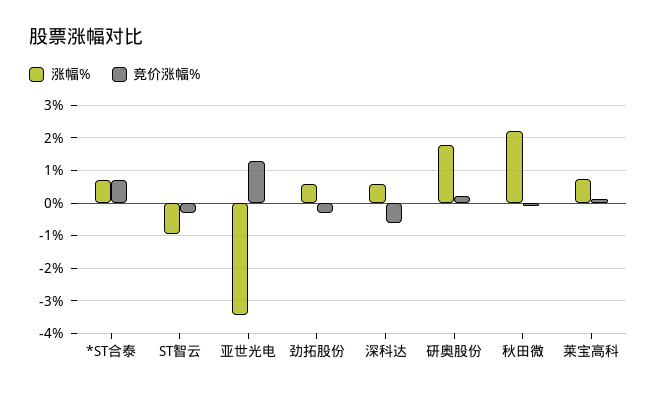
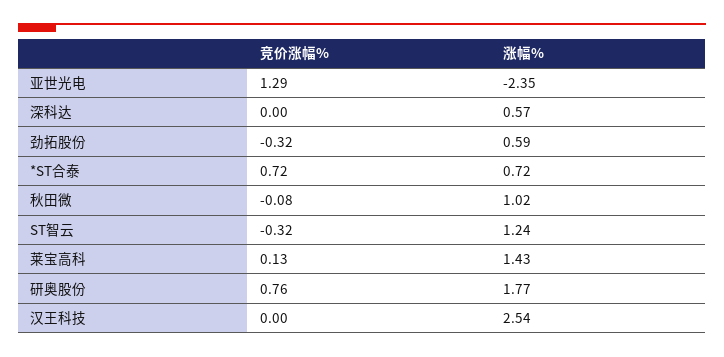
涨幅%, ST智云: -1 -> 1.24
涨幅%, 亚世光电: -3.4 -> -2.35
竞价涨幅%, 深科达: -0.6 -> 0
竞价涨幅%, 研奥股份: 0.2 -> 0.76
涨幅%, 秋田微: 2.2 -> 1.02
涨幅%, 莱宝高科: 0.8 -> 1.43
竞价涨幅%, 汉王科技: none -> 0
涨幅%, 汉王科技: none -> 2.54

